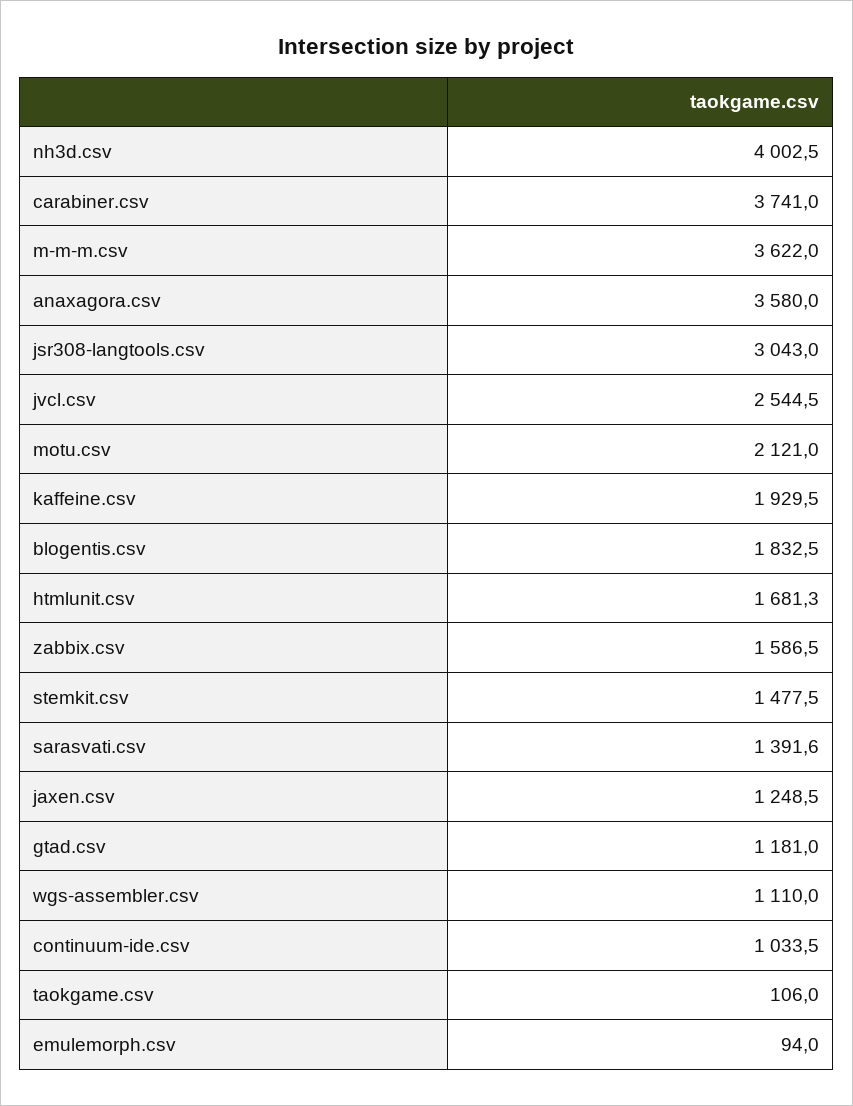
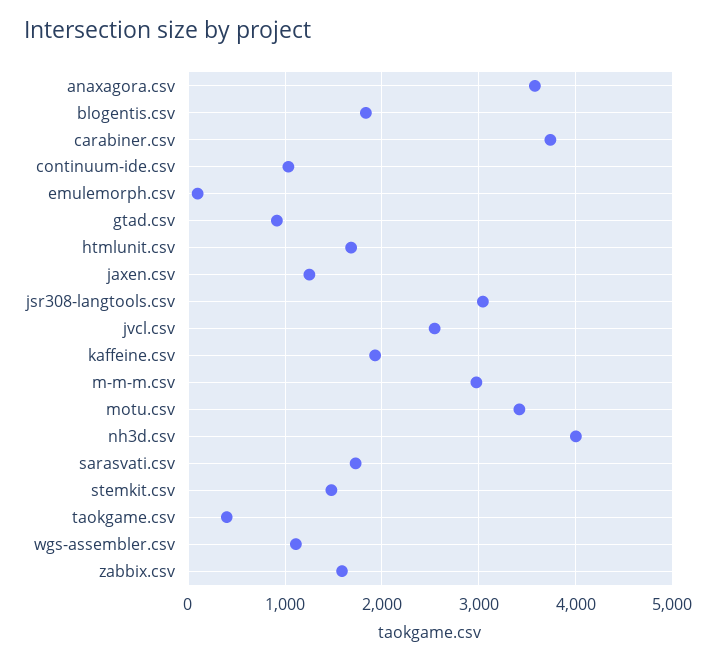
m-m-m.csv: 3622 -> 3000
motu.csv: 2121 -> 3400
sarasvati.csv: 1391.6 -> 1700
gtad.csv: 1181 -> 900
taokgame.csv: 106 -> 400

